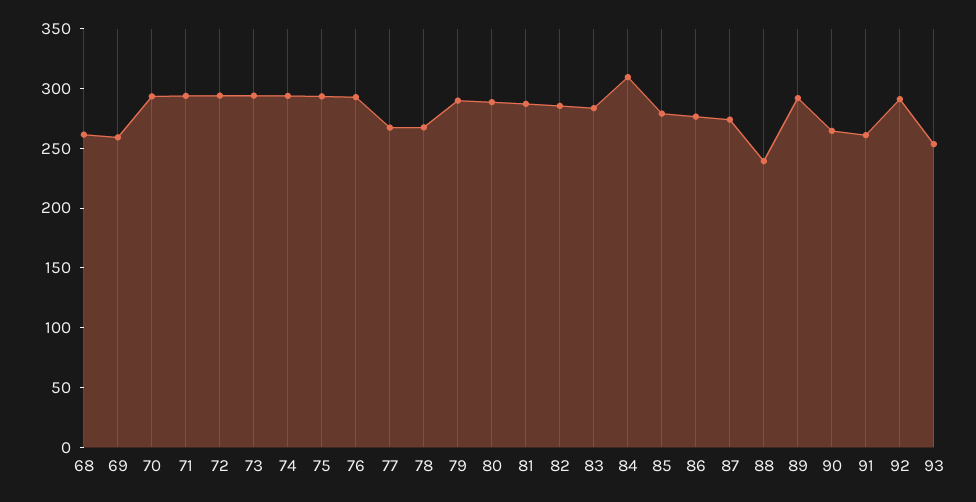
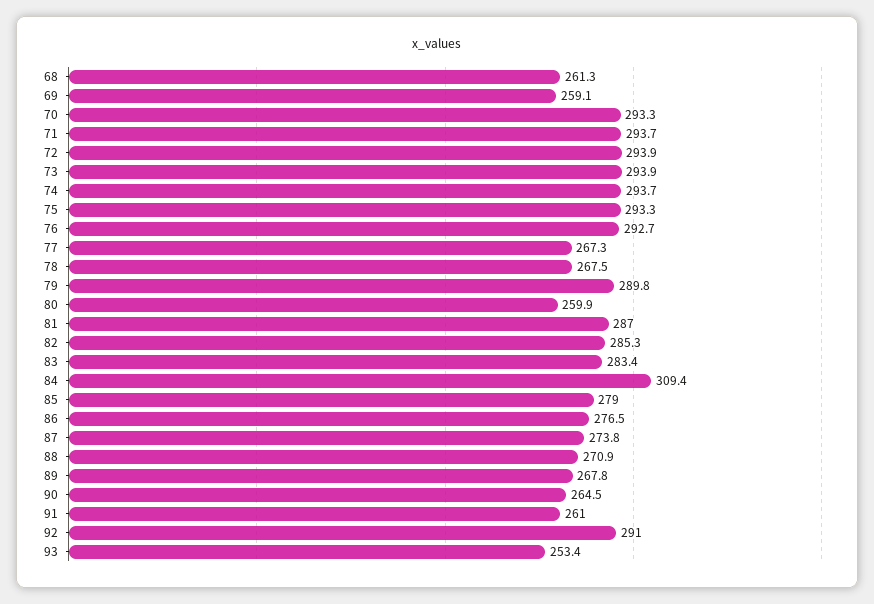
80: 290 -> 259.9
88: 240 -> 270.9
89: 290 -> 267.8

